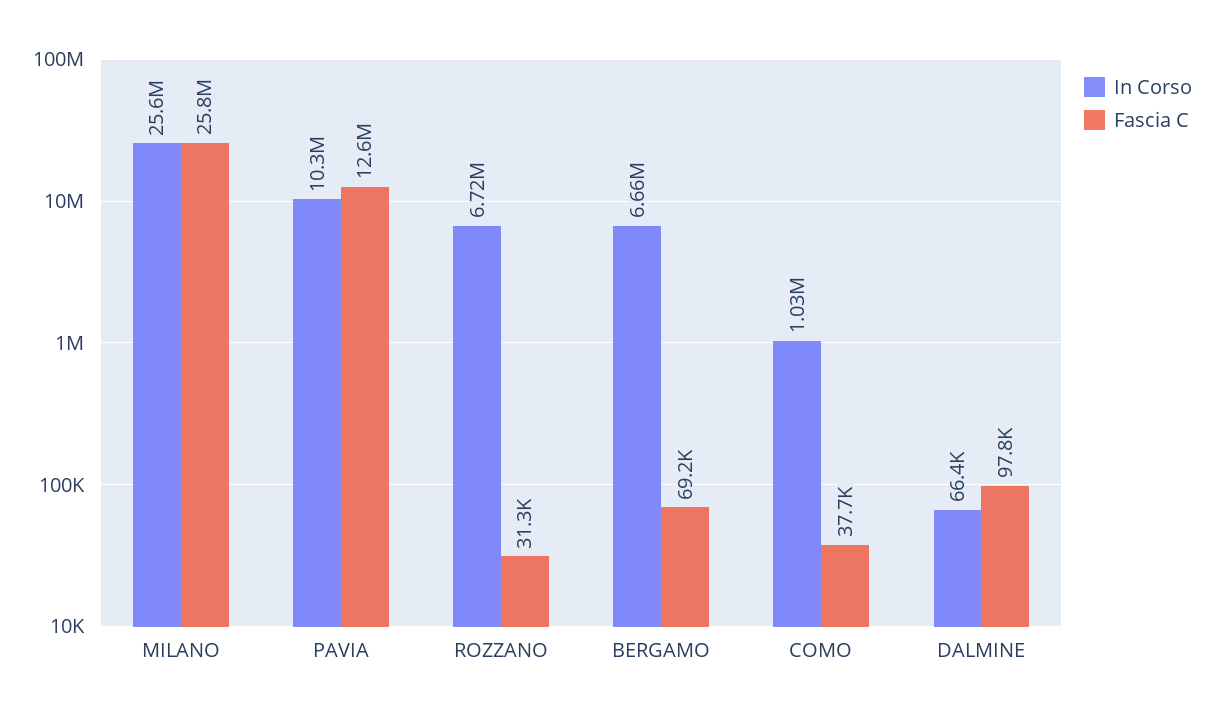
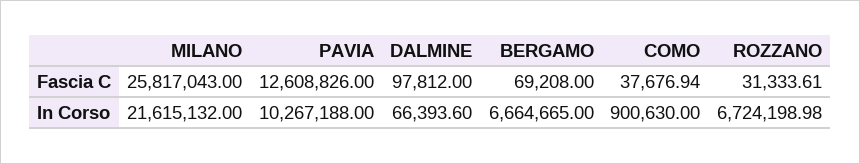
In Corso, MILANO: 25600000 -> 21615132
In Corso, COMO: 1030000 -> 900630

